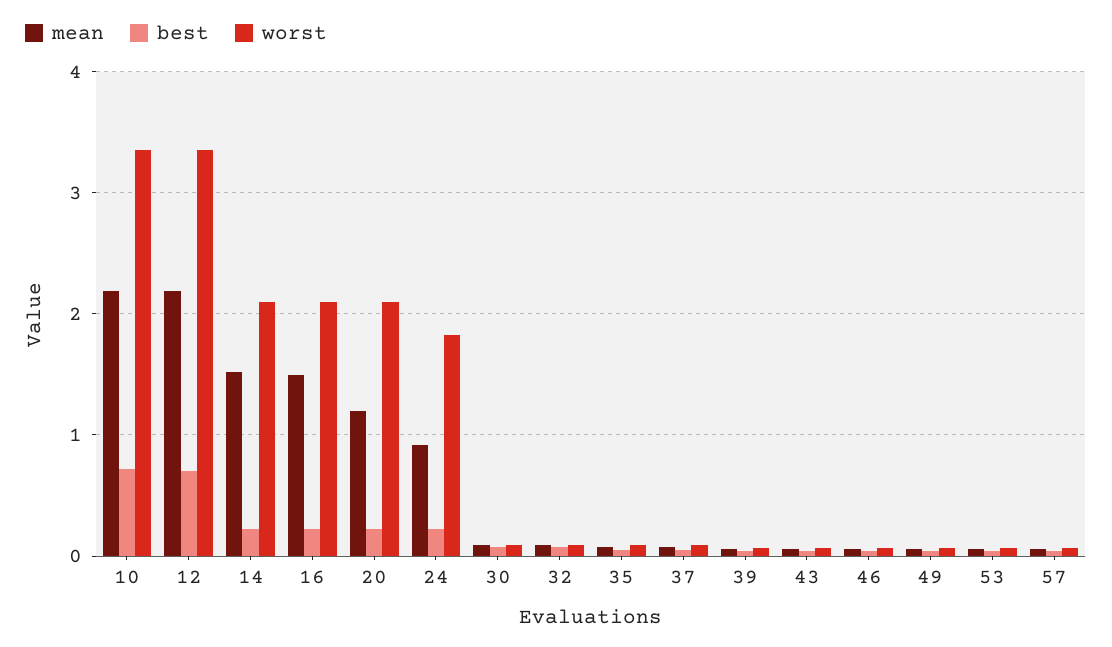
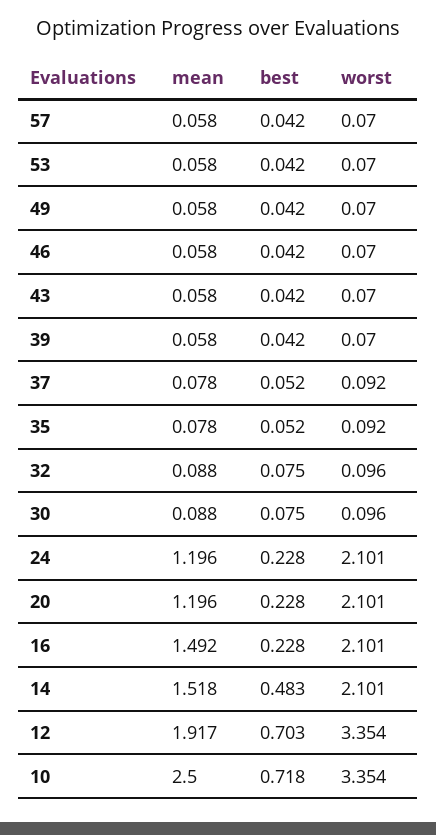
mean, 10: 2.2 -> 2.5
mean, 12: 2.2 -> 1.917
best, 14: 0.2 -> 0.483
mean, 24: 0.9 -> 1.196
worst, 24: 1.8 -> 2.101

